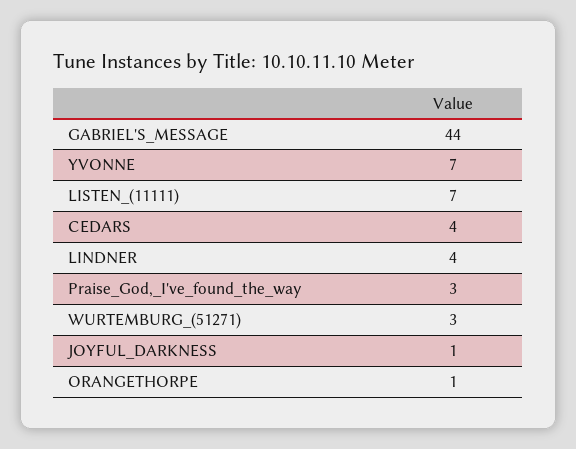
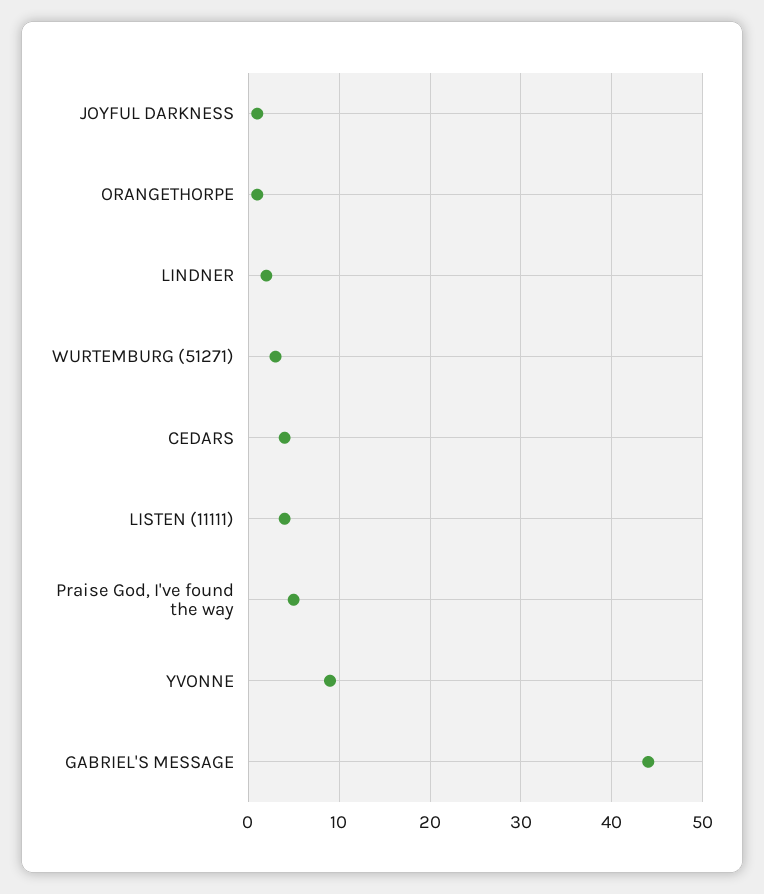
YVONNE: 7 -> 9
LISTEN_(11111): 7 -> 4
LINDNER: 4 -> 2
Praise_God,_I've_found_the_way: 3 -> 5

